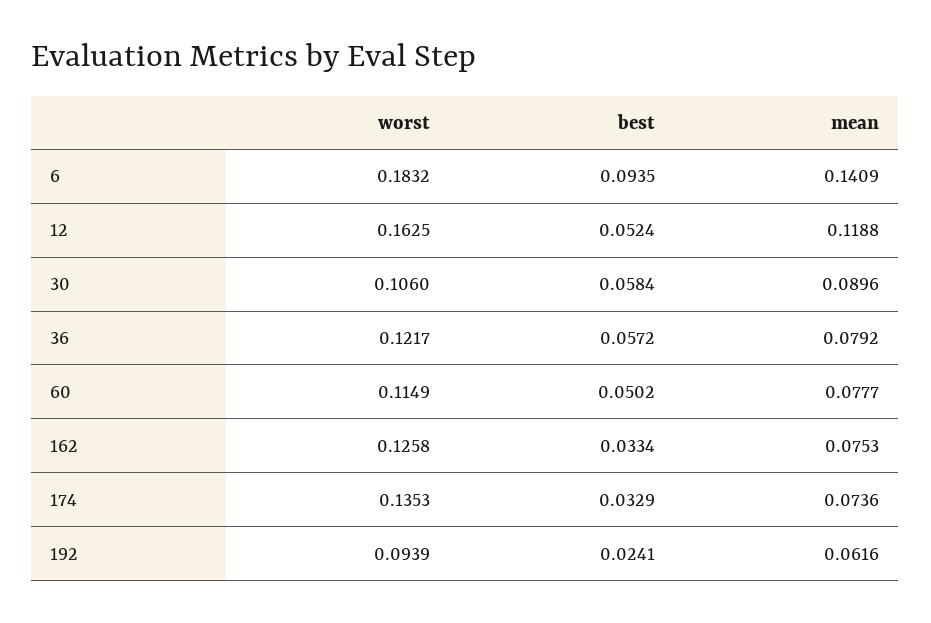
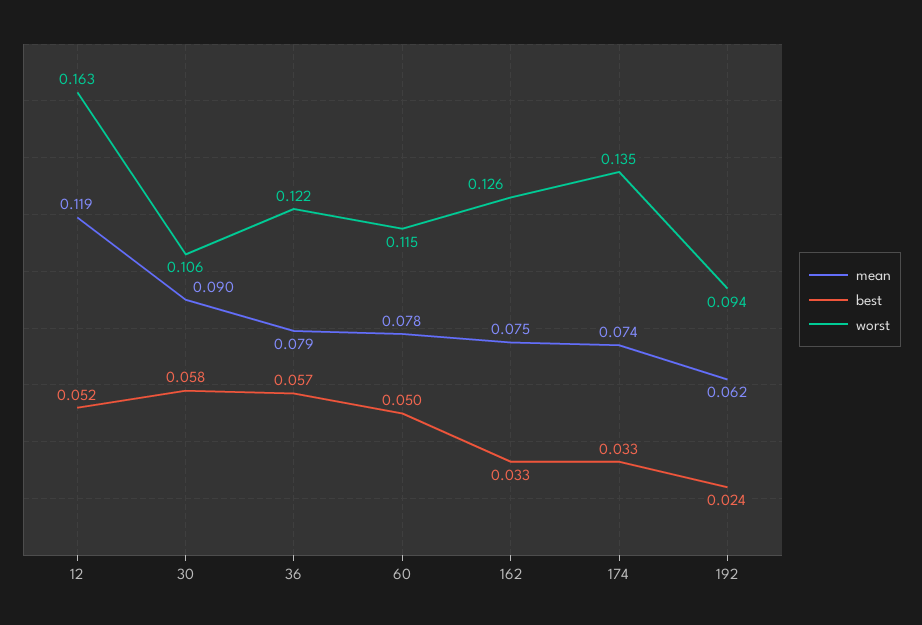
worst, 6: 0.1832 -> none
best, 6: 0.0935 -> none
mean, 6: 0.1409 -> none

